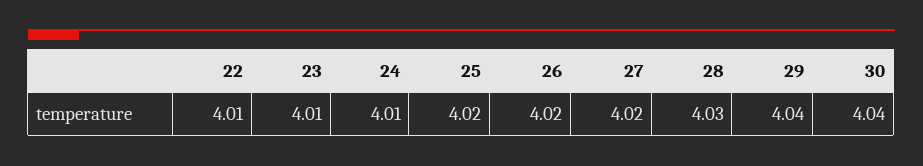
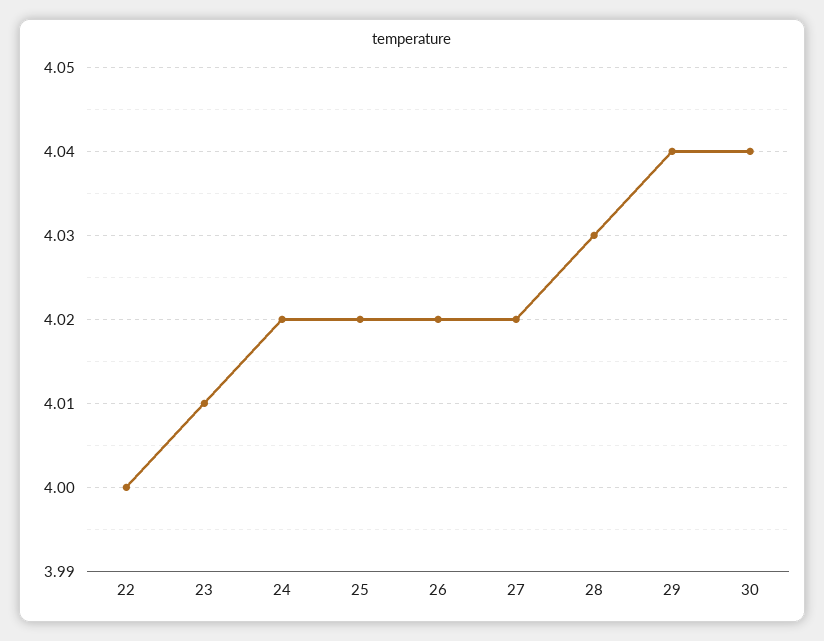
22: 4.01 -> 4
24: 4.01 -> 4.02

